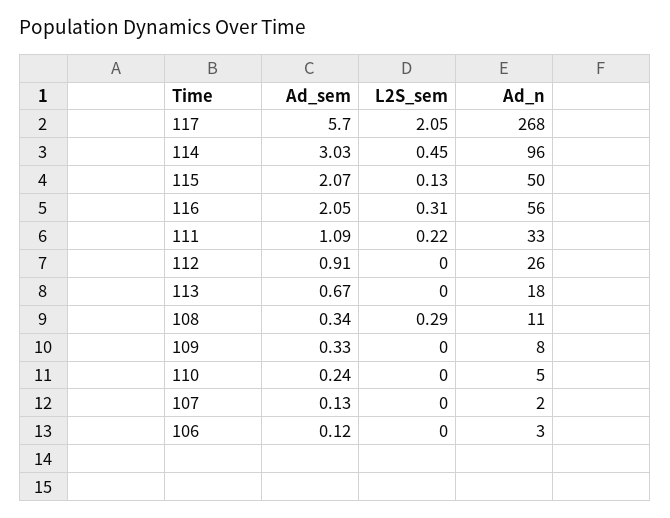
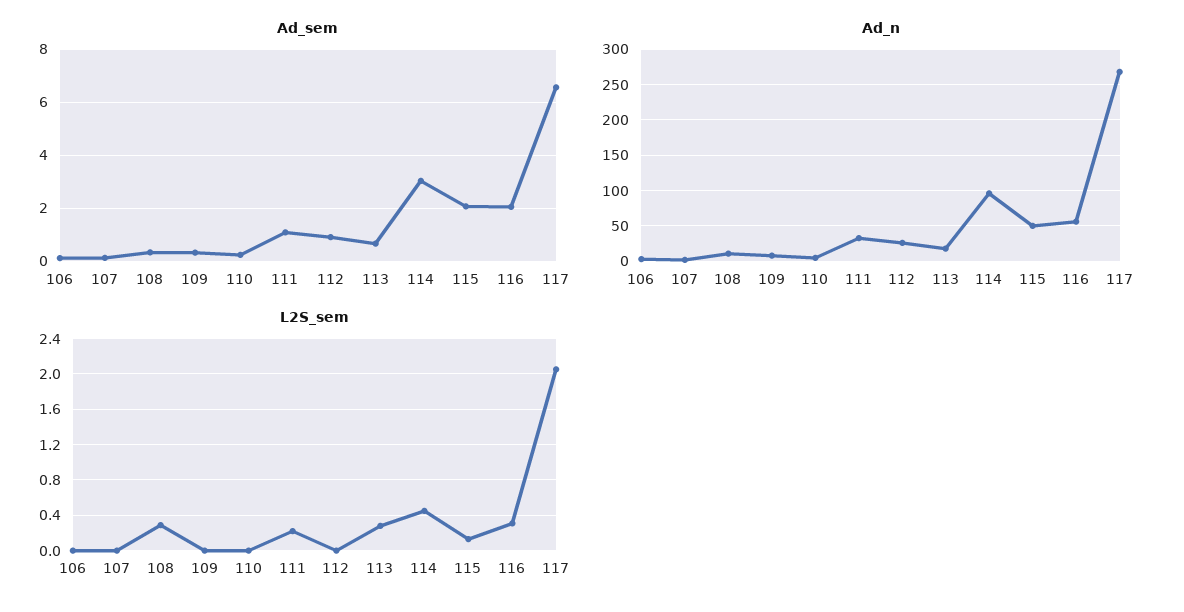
Ad_sem, 117: 5.7 -> 6.5
L2S_sem, 113: 0 -> 0.3

